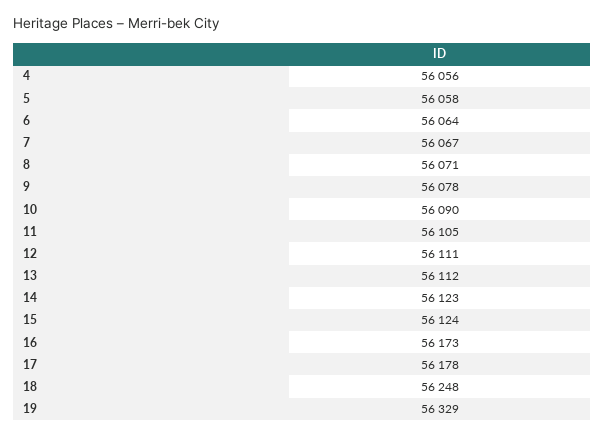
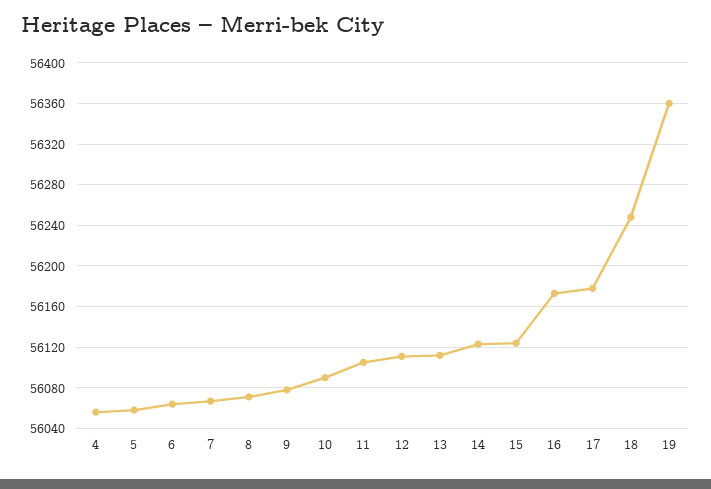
19: 56329 -> 56360

